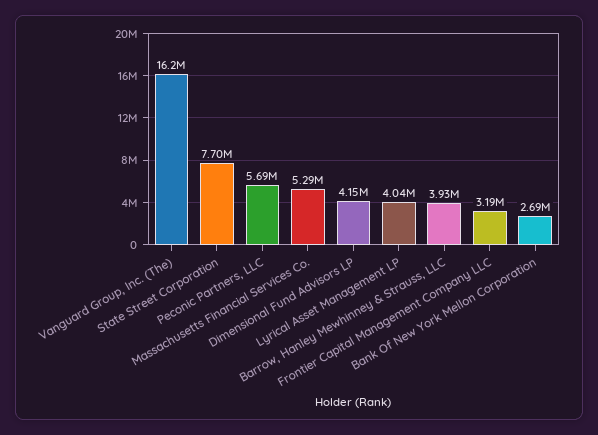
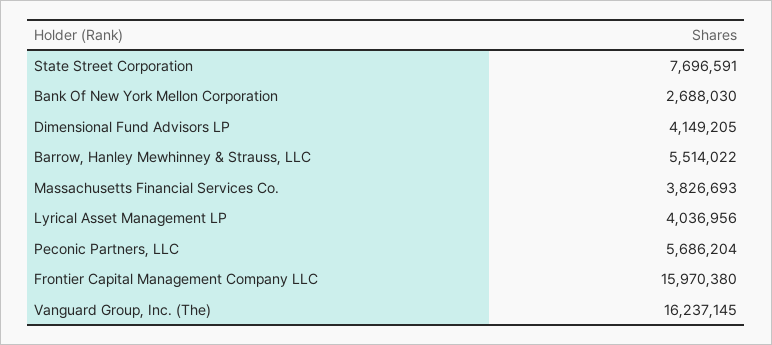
Massachusetts Financial Services Co.: 5290000 -> 3826693
Barrow, Hanley Mewhinney & Strauss, LLC: 3930000 -> 5514022
Frontier Capital Management Company LLC: 3190000 -> 15970380

